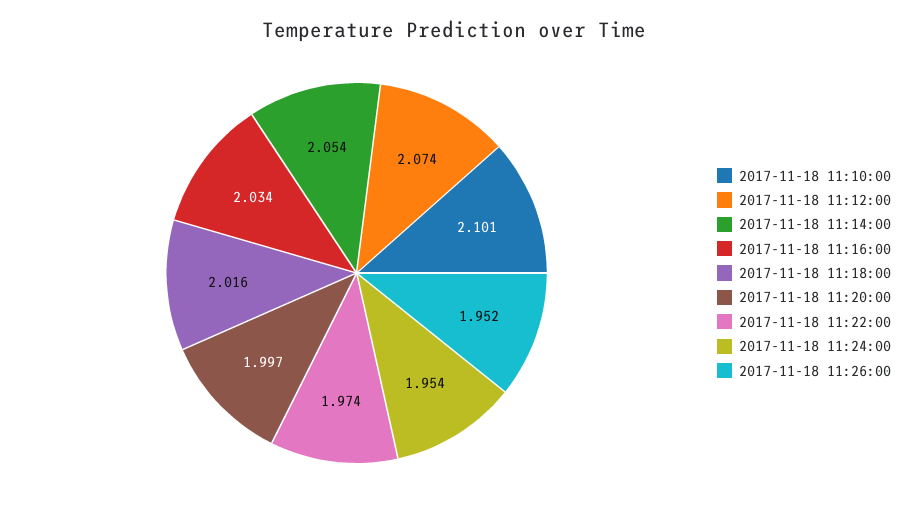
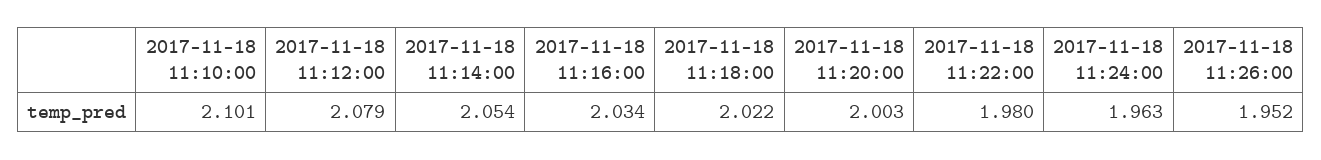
2017-11-18 11:12:00: 2.074 -> 2.079
2017-11-18 11:18:00: 2.016 -> 2.022
2017-11-18 11:20:00: 1.997 -> 2.003
2017-11-18 11:22:00: 1.974 -> 1.98
2017-11-18 11:24:00: 1.954 -> 1.963

